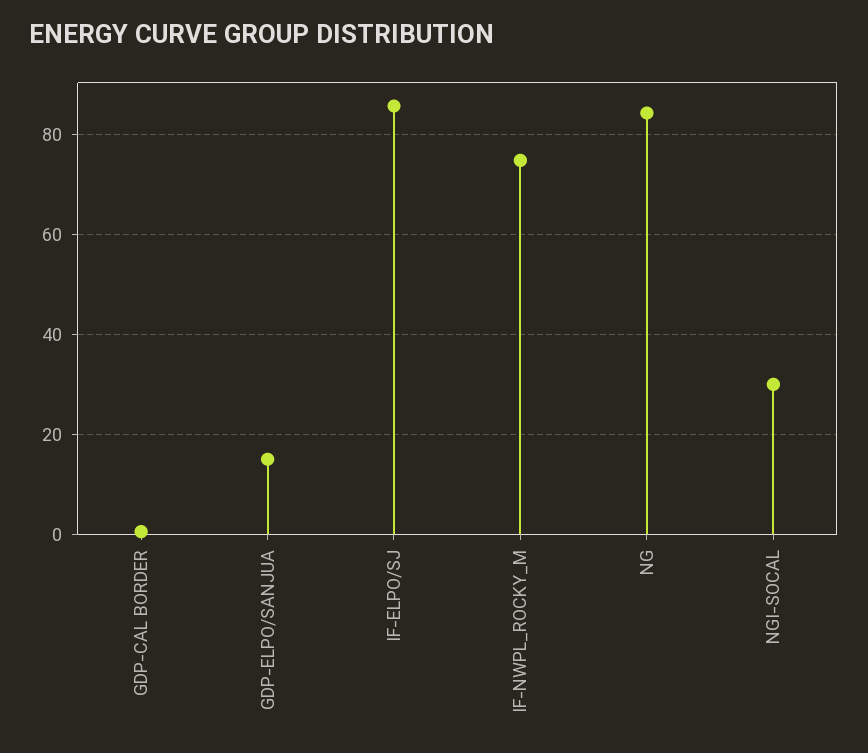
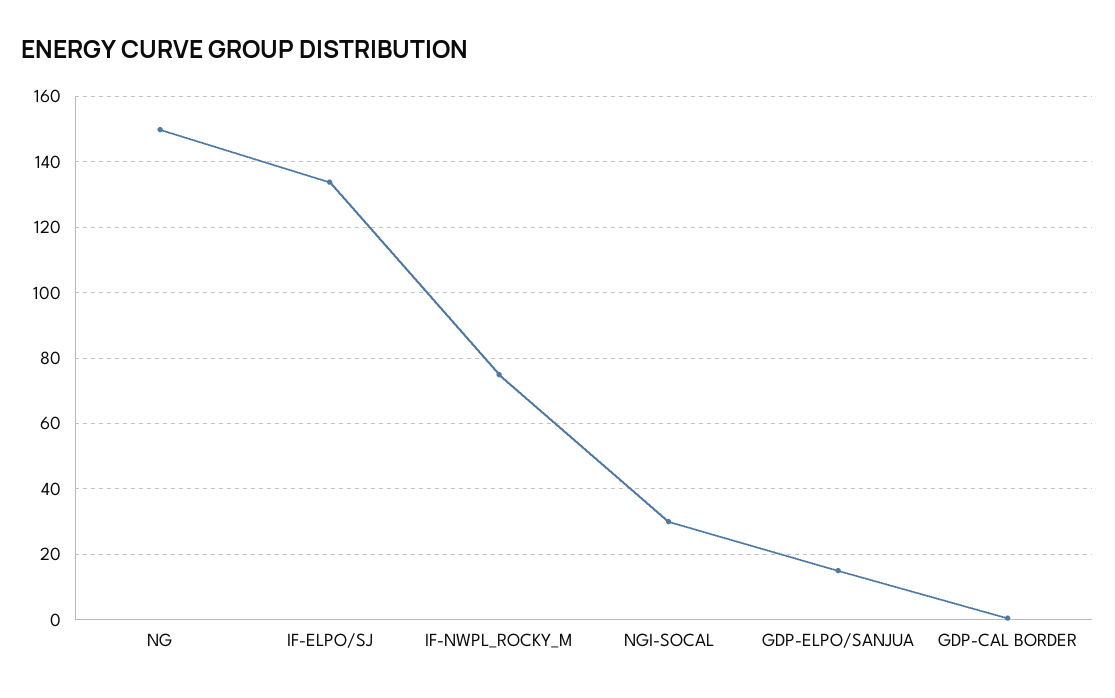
IF-ELPO/SJ: 86 -> 134
NG: 84 -> 150

